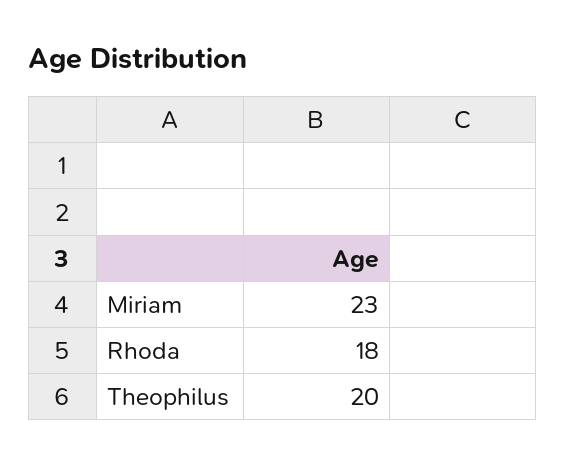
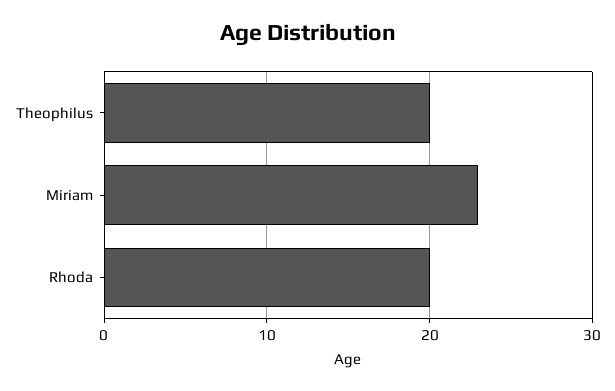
Rhoda: 18 -> 20

